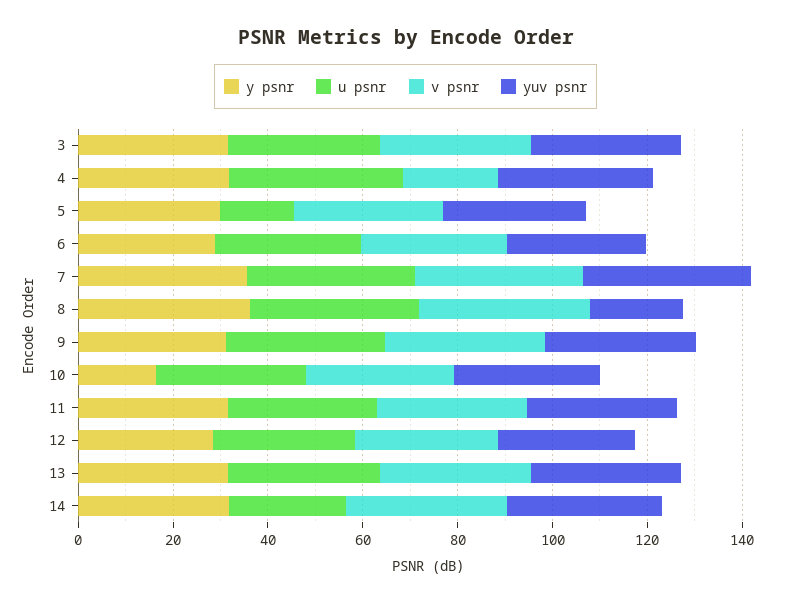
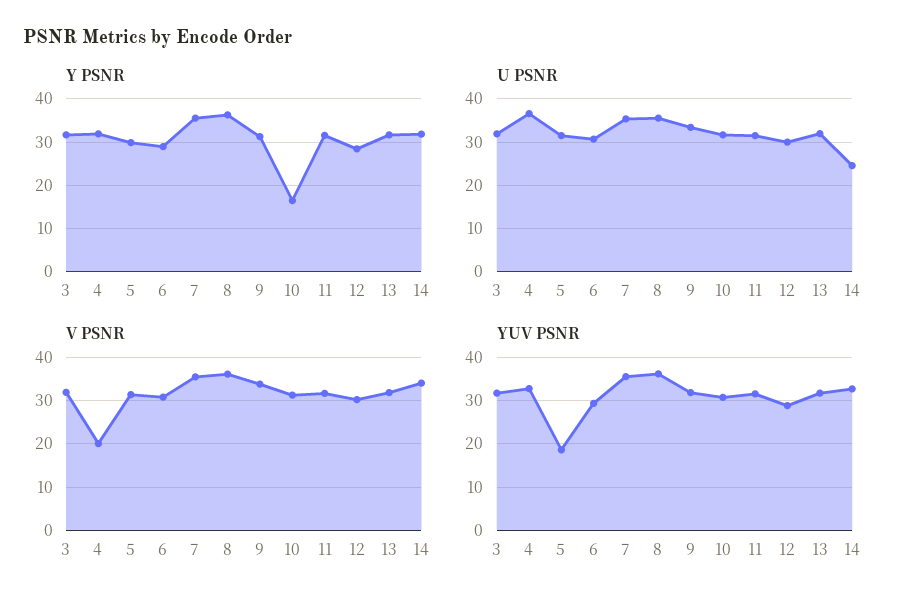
u psnr, 5: 15 -> 32
yuv psnr, 5: 30 -> 18
yuv psnr, 8: 20 -> 36

